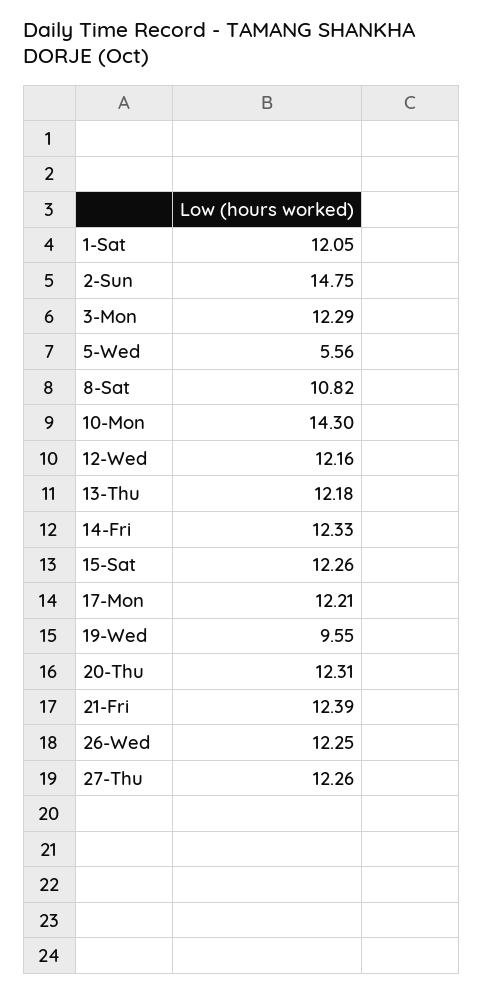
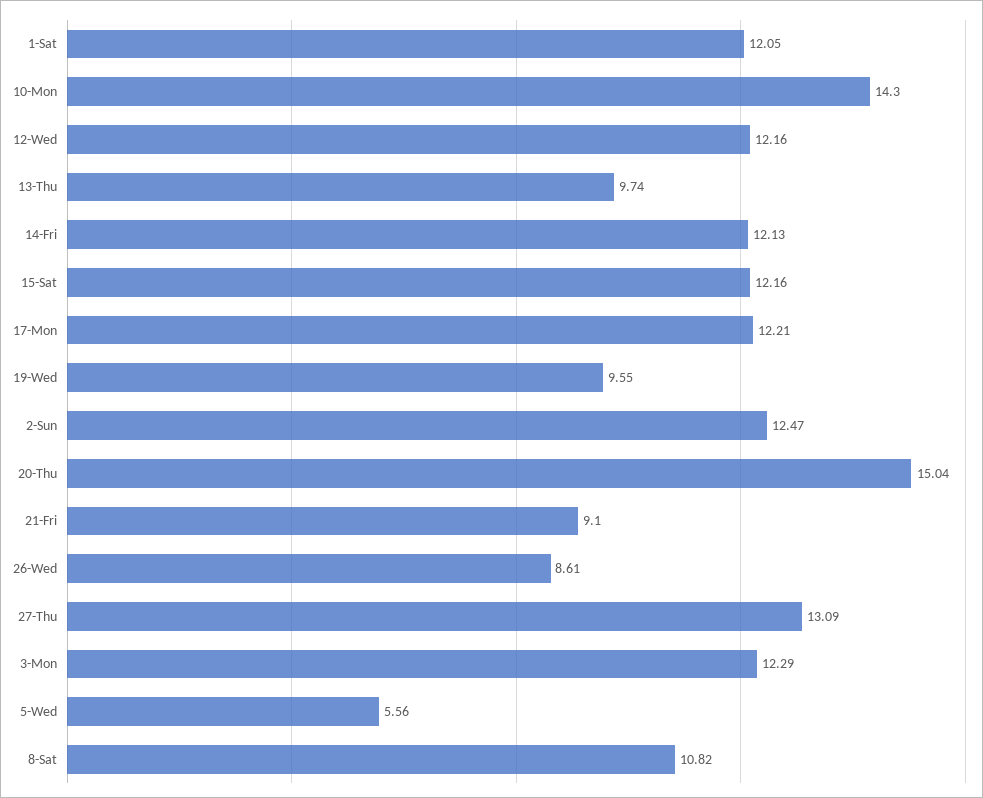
2-Sun: 14.75 -> 12.47
13-Thu: 12.18 -> 9.74
14-Fri: 12.33 -> 12.13
15-Sat: 12.26 -> 12.16
20-Thu: 12.31 -> 15.04
21-Fri: 12.39 -> 9.1
26-Wed: 12.25 -> 8.61
27-Thu: 12.26 -> 13.09

